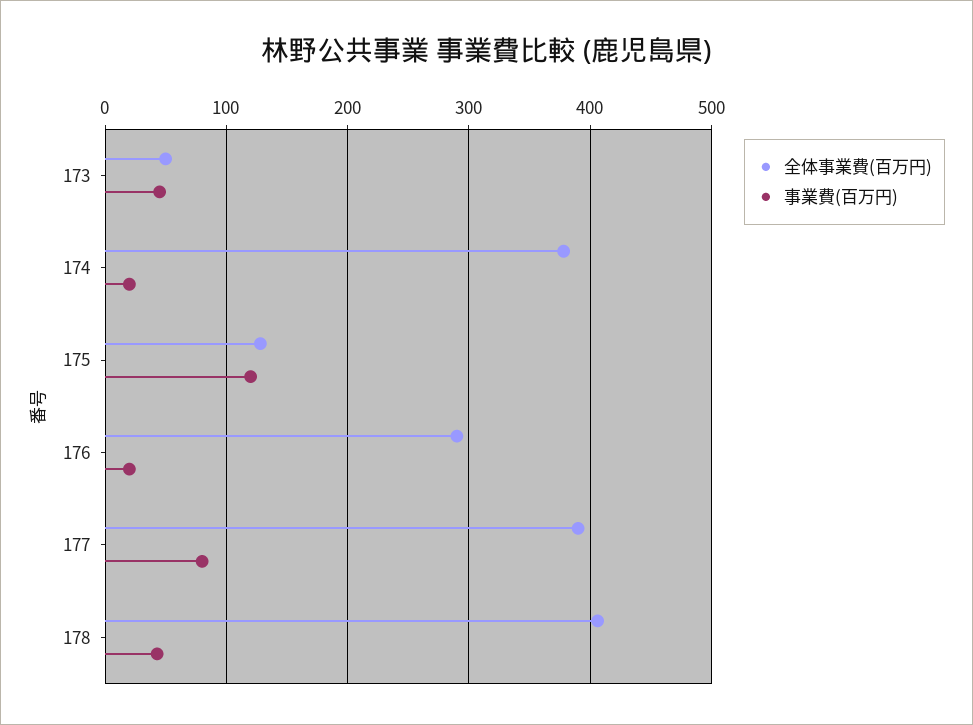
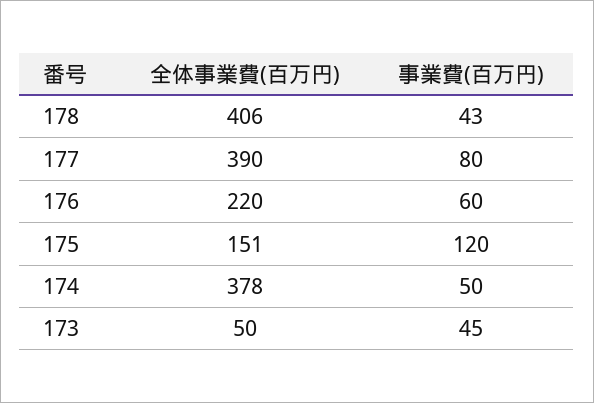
事業費(百万円), 174: 20 -> 50
全体事業費(百万円), 175: 130 -> 151
全体事業費(百万円), 176: 290 -> 220
事業費(百万円), 176: 20 -> 60

